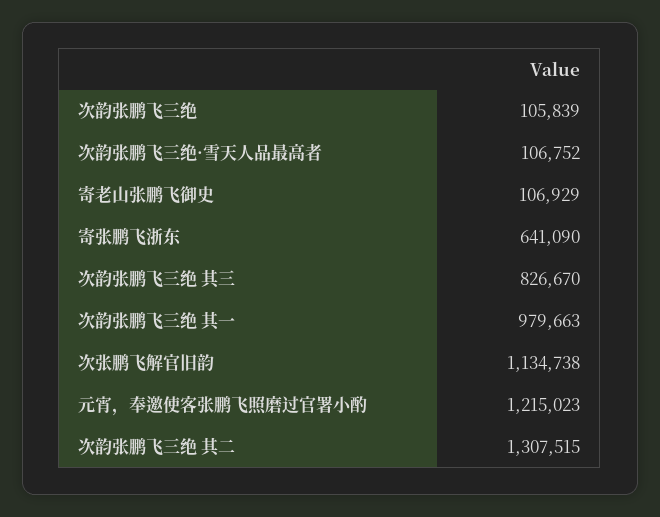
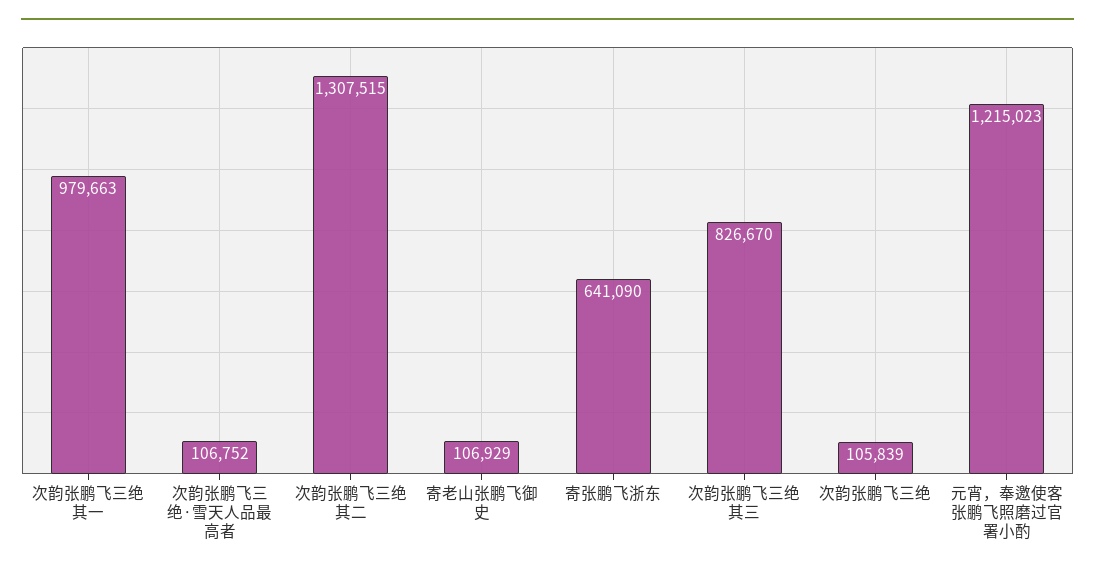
次张鹏飞解官旧韵: 1134738 -> none

